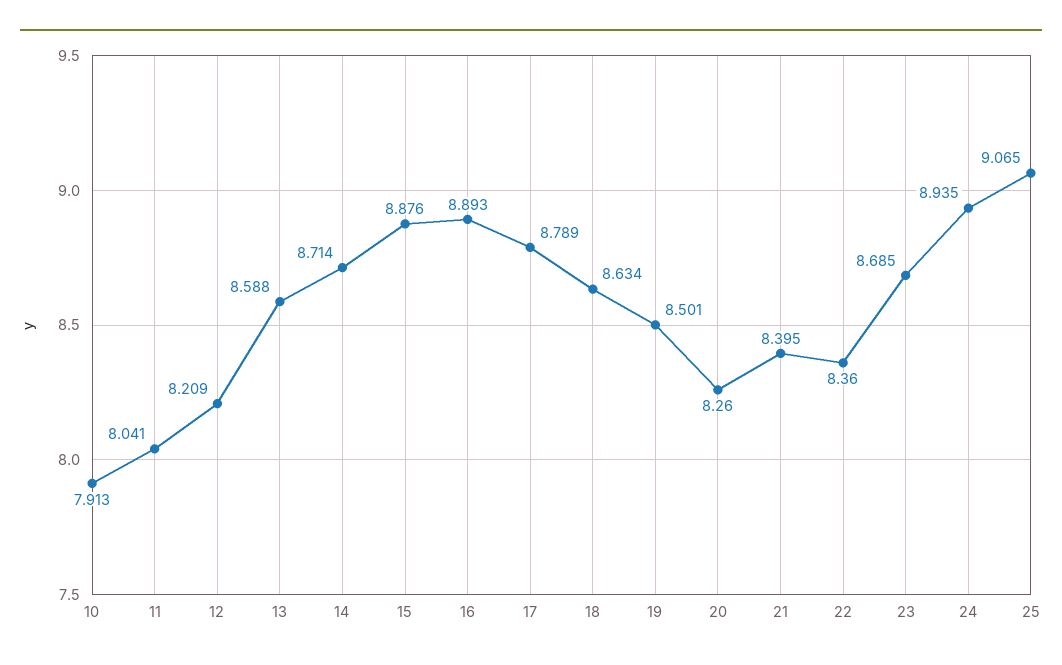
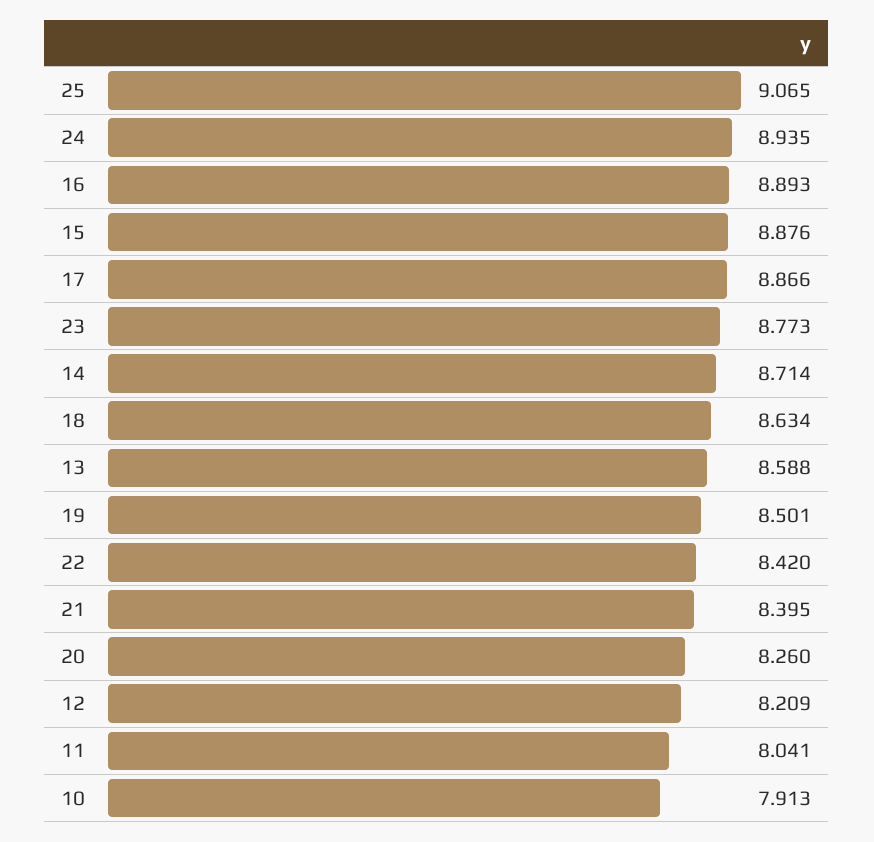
17: 8.789 -> 8.866
22: 8.36 -> 8.42
23: 8.685 -> 8.773

